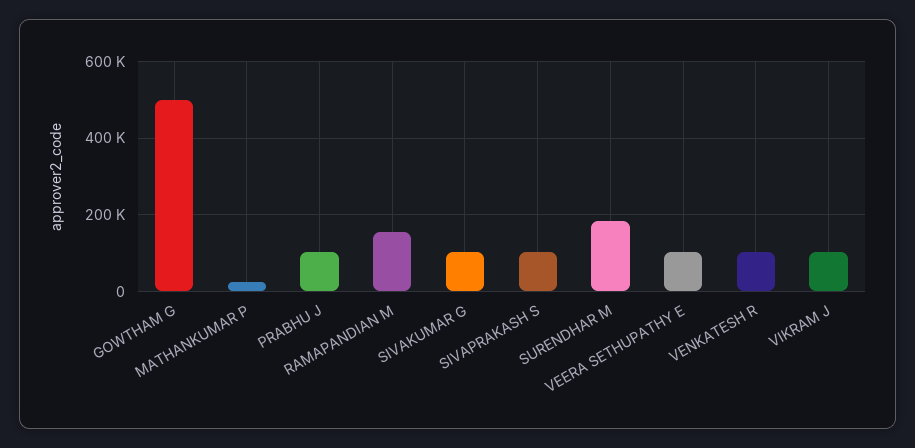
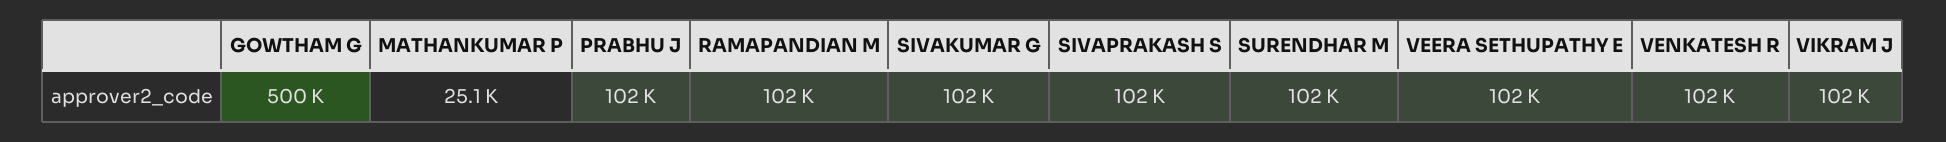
RAMAPANDIAN M: 160000 -> 102000
SURENDHAR M: 180000 -> 102000

